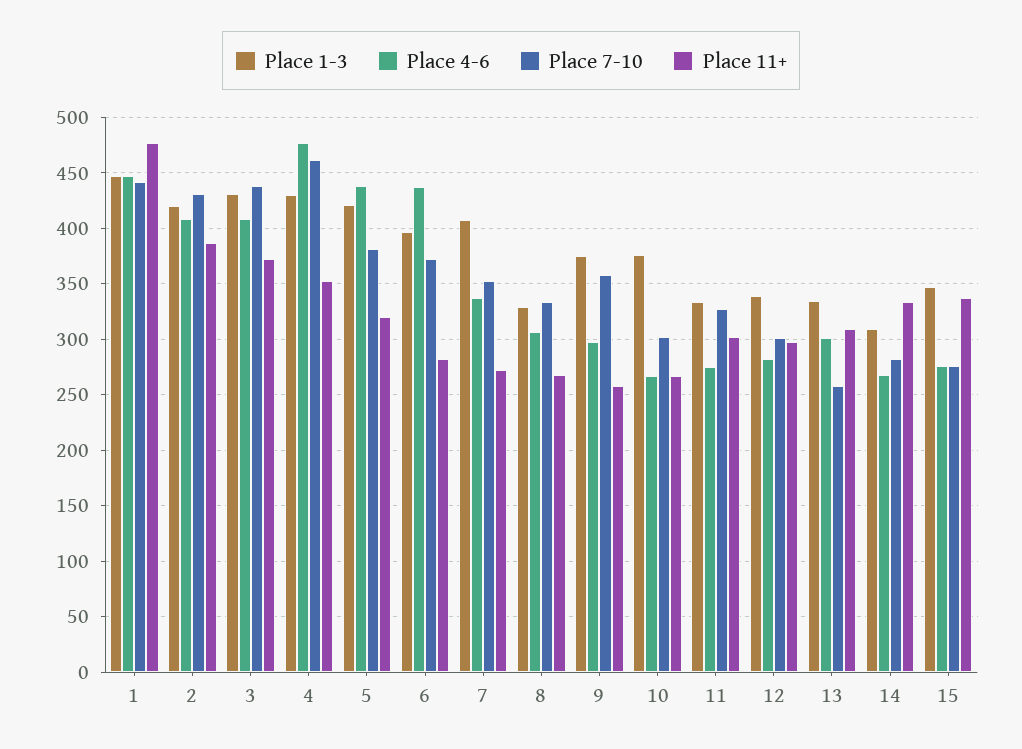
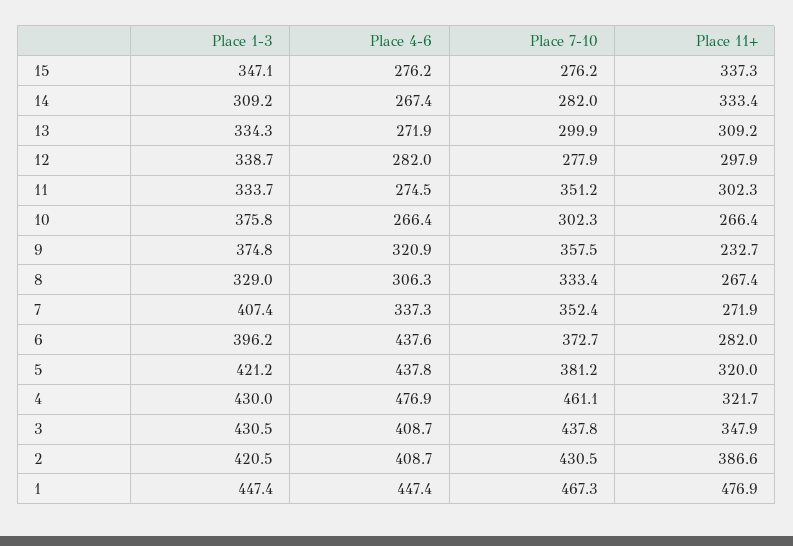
Place 7-10, 1: 440 -> 467.3
Place 11+, 3: 370 -> 347.9
Place 11+, 4: 350 -> 321.7
Place 4-6, 9: 300 -> 320.9
Place 11+, 9: 260 -> 232.7
Place 7-10, 11: 330 -> 351.2
Place 7-10, 12: 300 -> 277.9
Place 4-6, 13: 300 -> 271.9
Place 7-10, 13: 260 -> 299.9

